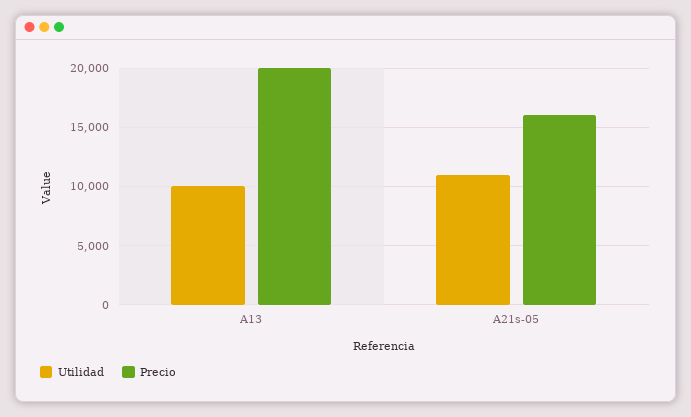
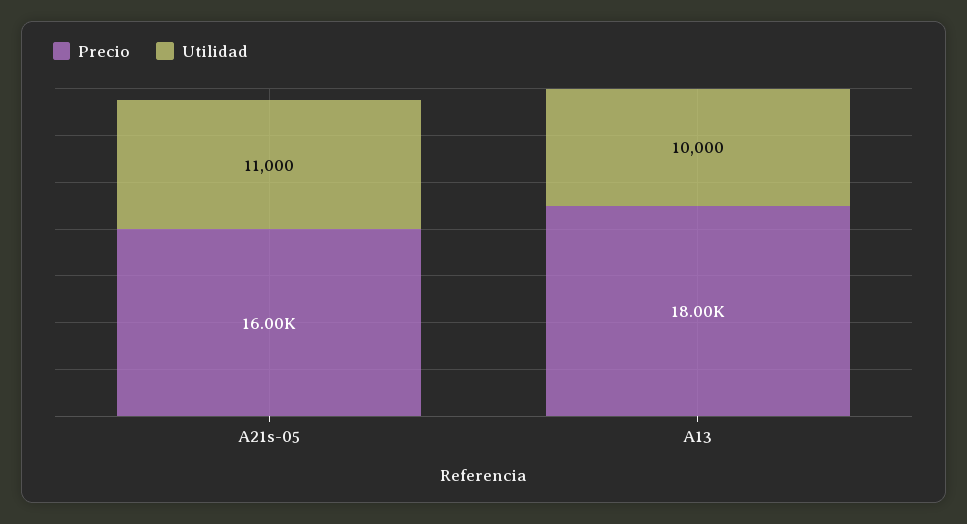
Precio, A13: 20000 -> 18000

